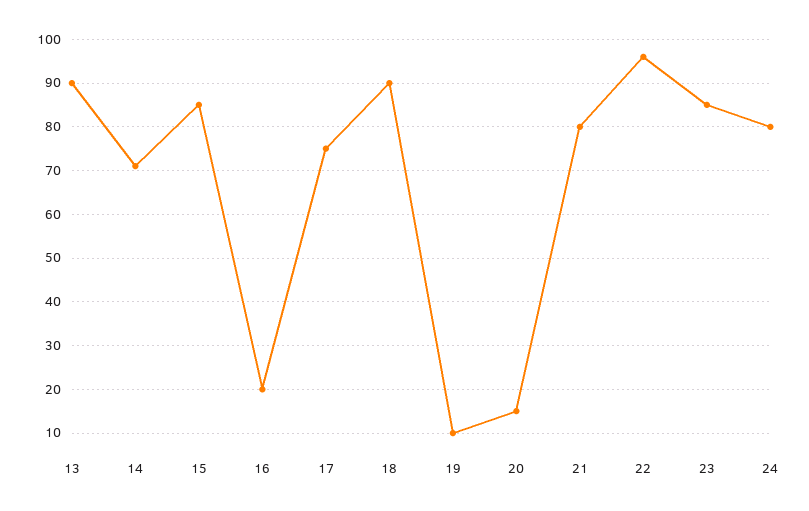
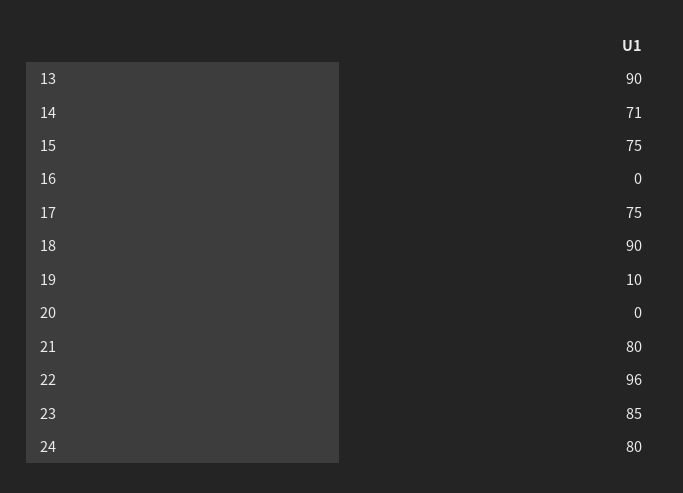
15: 85 -> 75
16: 20 -> 0
20: 15 -> 0

